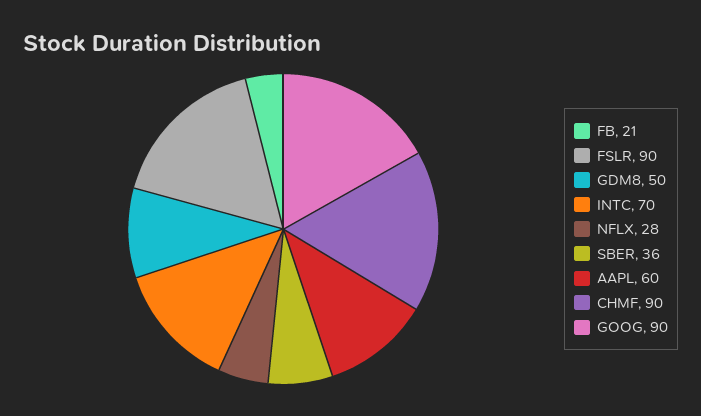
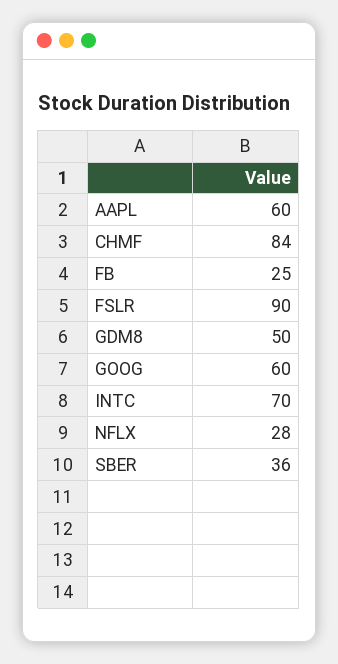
FB: 21 -> 25
CHMF: 90 -> 84
GOOG: 90 -> 60

